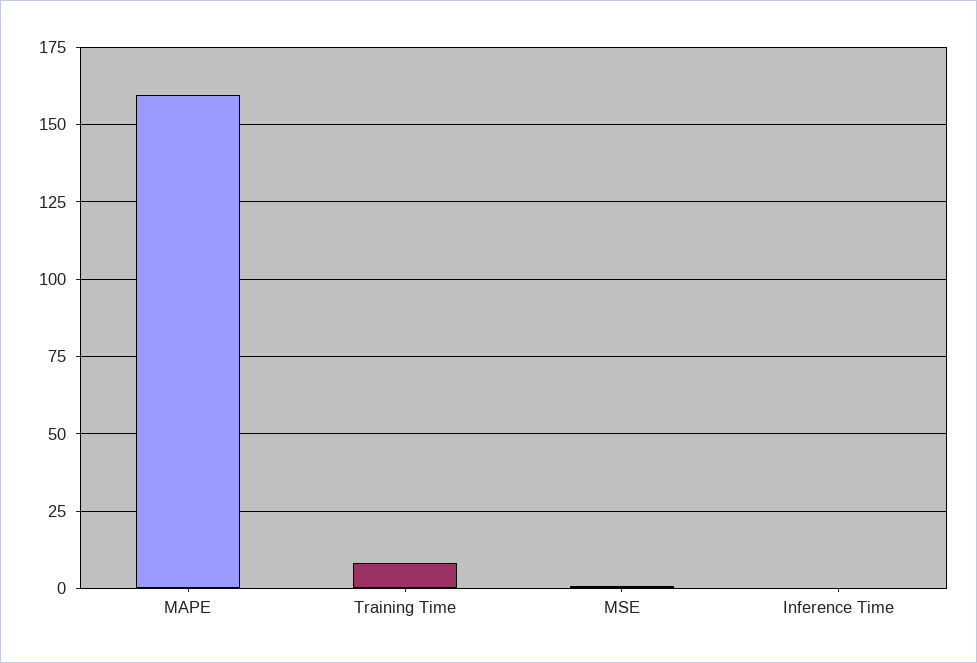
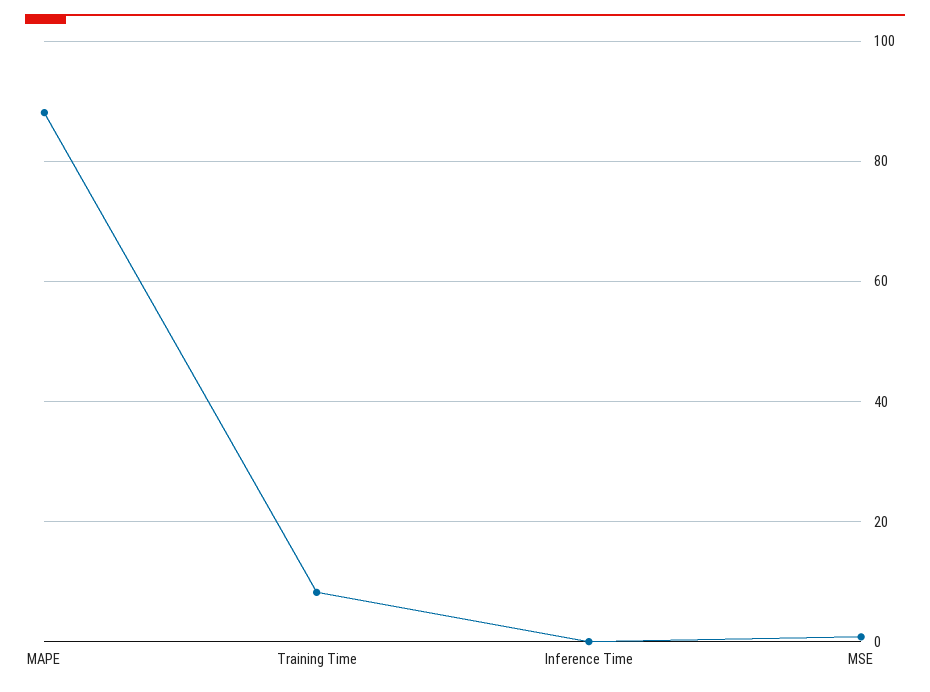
MAPE: 160 -> 88

